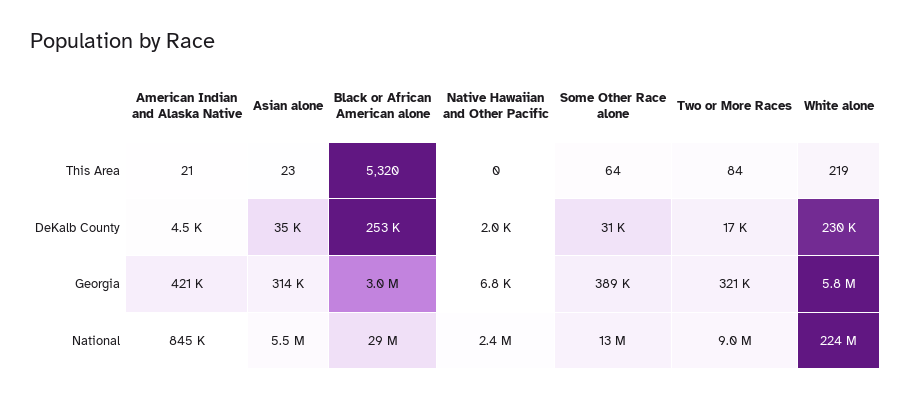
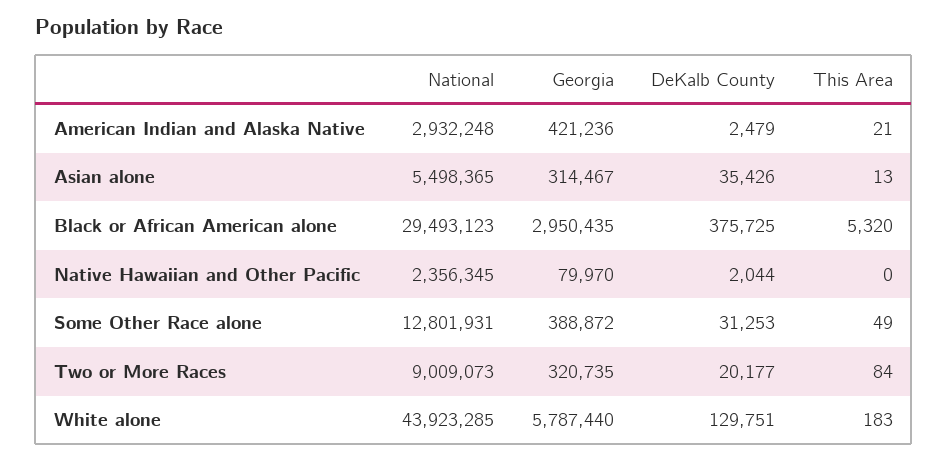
Asian alone, This Area: 23 -> 13
Some Other Race alone, This Area: 64 -> 49
White alone, This Area: 219 -> 183
American Indian and Alaska Native, DeKalb County: 4500 -> 2479
Black or African American alone, DeKalb County: 253000 -> 375725
Two or More Races, DeKalb County: 17000 -> 20177
White alone, DeKalb County: 230000 -> 129751
Native Hawaiian and Other Pacific, Georgia: 6800 -> 79970
American Indian and Alaska Native, National: 845000 -> 2932248
White alone, National: 224000000 -> 43923285

